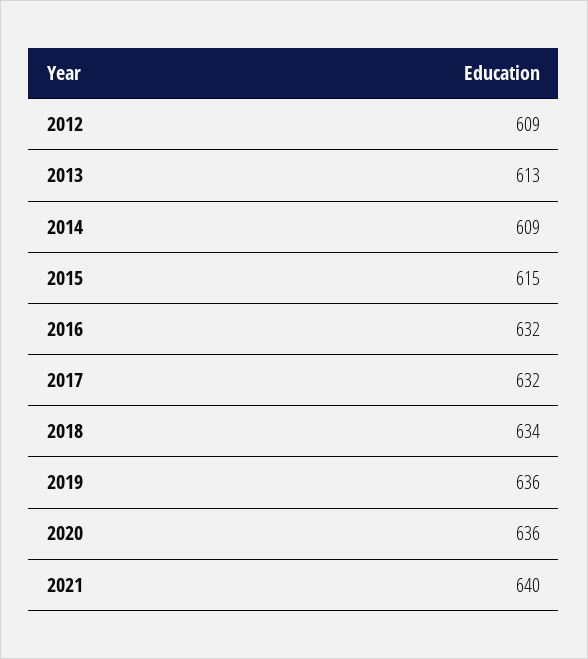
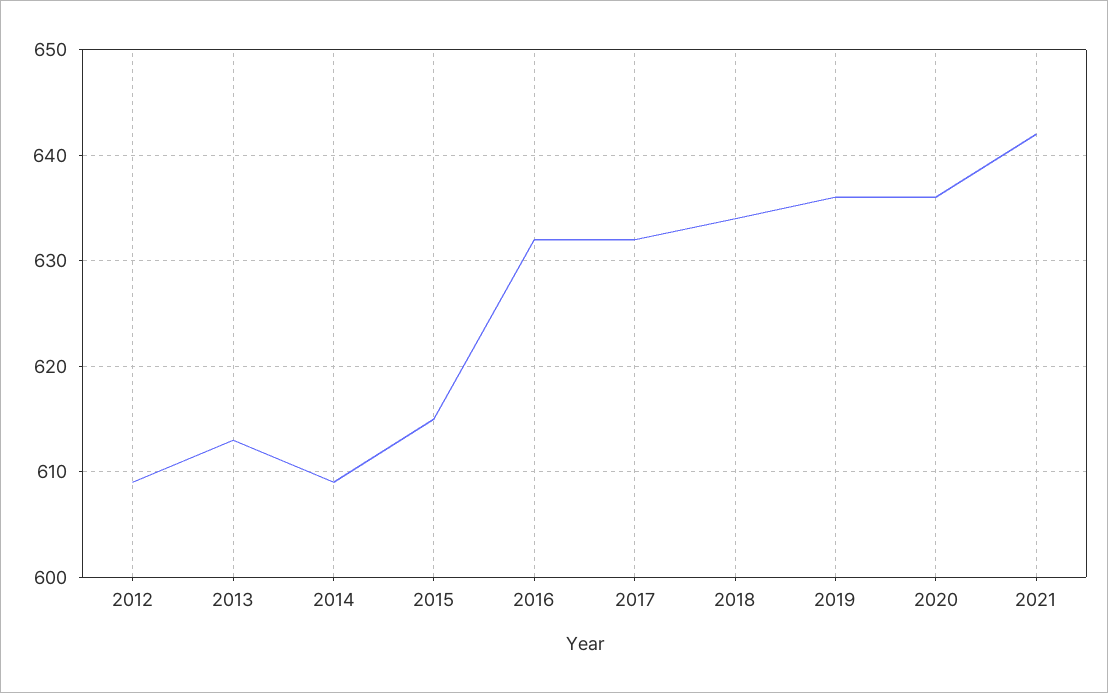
2021: 640 -> 642

